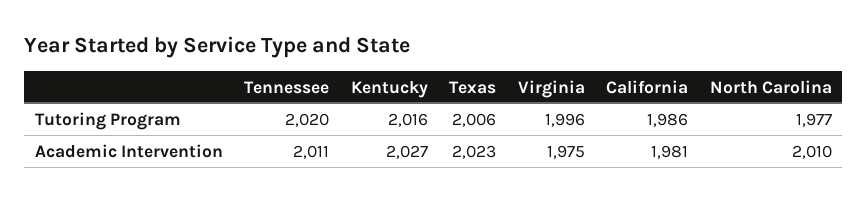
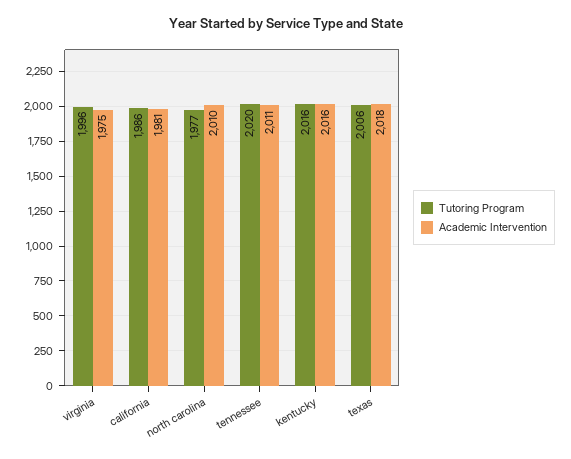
Academic Intervention, Kentucky: 2027 -> 2016
Academic Intervention, Texas: 2023 -> 2018

